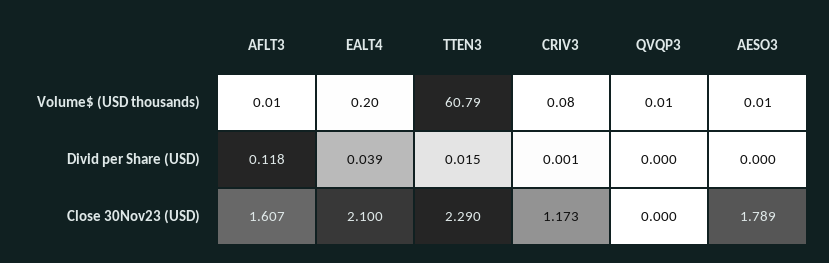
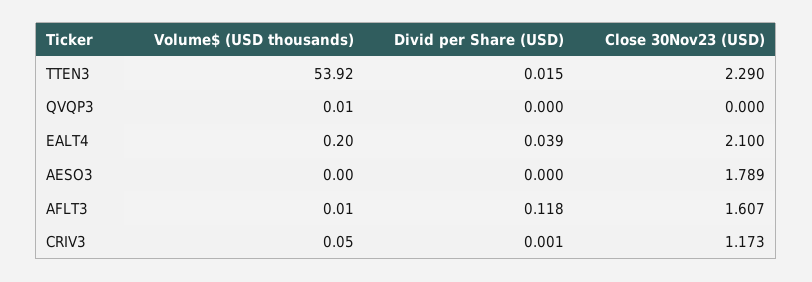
TTEN3, Volume$ (USD thousands): 60.79 -> 53.92
CRIV3, Volume$ (USD thousands): 0.08 -> 0.05
AESO3, Volume$ (USD thousands): 0.01 -> 0

